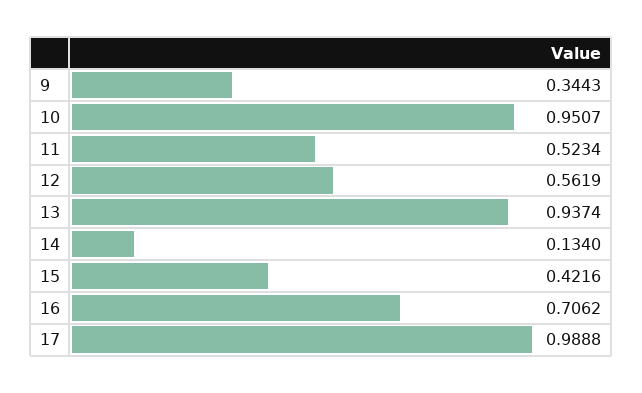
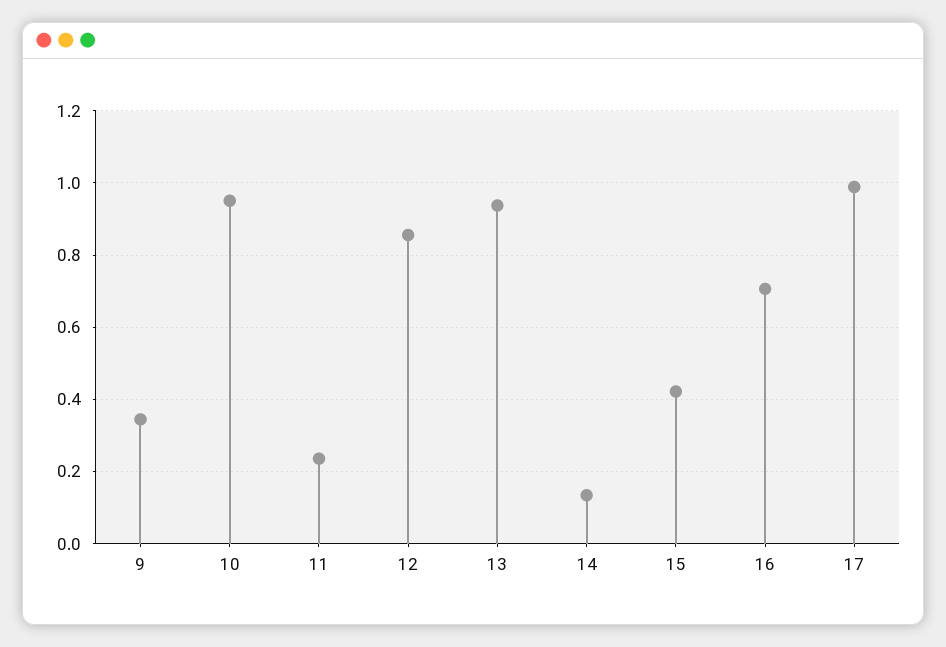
11: 0.5234 -> 0.24
12: 0.5619 -> 0.86

